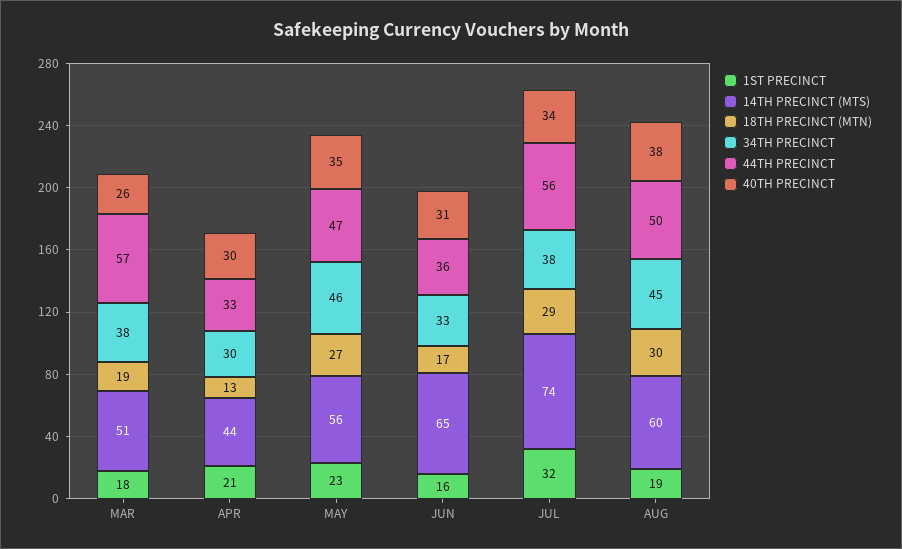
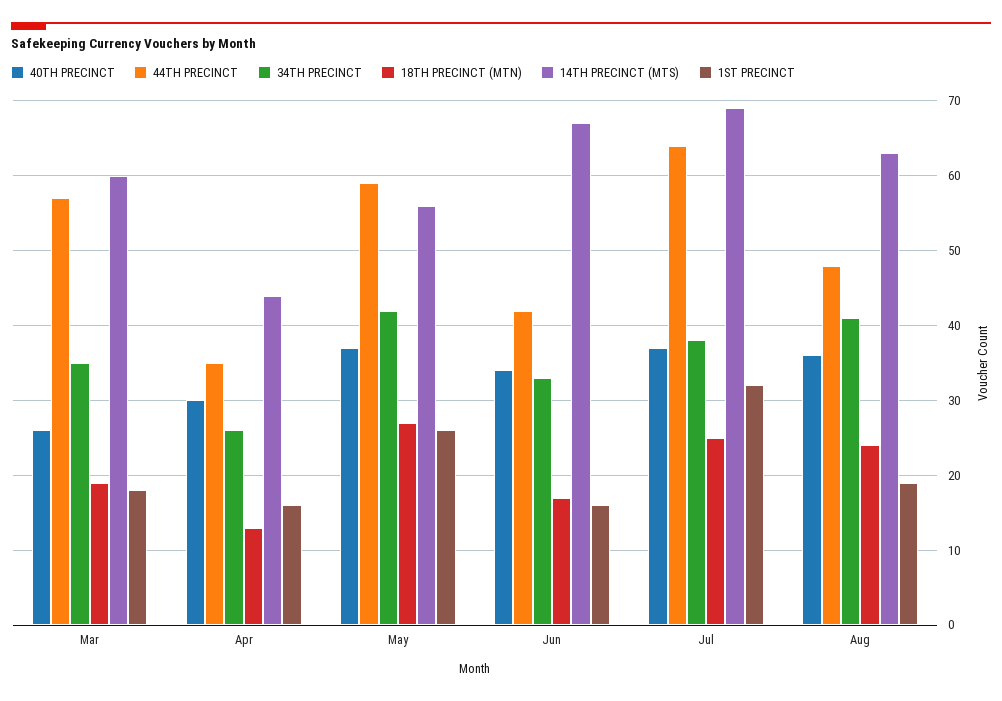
14TH PRECINCT (MTS), MAR: 51 -> 60
34TH PRECINCT, MAR: 38 -> 35
1ST PRECINCT, APR: 21 -> 16
34TH PRECINCT, APR: 30 -> 26
44TH PRECINCT, APR: 33 -> 35
1ST PRECINCT, MAY: 23 -> 26
34TH PRECINCT, MAY: 46 -> 42
44TH PRECINCT, MAY: 47 -> 59
40TH PRECINCT, MAY: 35 -> 37
14TH PRECINCT (MTS), JUN: 65 -> 67
44TH PRECINCT, JUN: 36 -> 42
40TH PRECINCT, JUN: 31 -> 34
14TH PRECINCT (MTS), JUL: 74 -> 69
18TH PRECINCT (MTN), JUL: 29 -> 25
44TH PRECINCT, JUL: 56 -> 64
40TH PRECINCT, JUL: 34 -> 37
14TH PRECINCT (MTS), AUG: 60 -> 63
18TH PRECINCT (MTN), AUG: 30 -> 24
34TH PRECINCT, AUG: 45 -> 41
44TH PRECINCT, AUG: 50 -> 48
40TH PRECINCT, AUG: 38 -> 36

